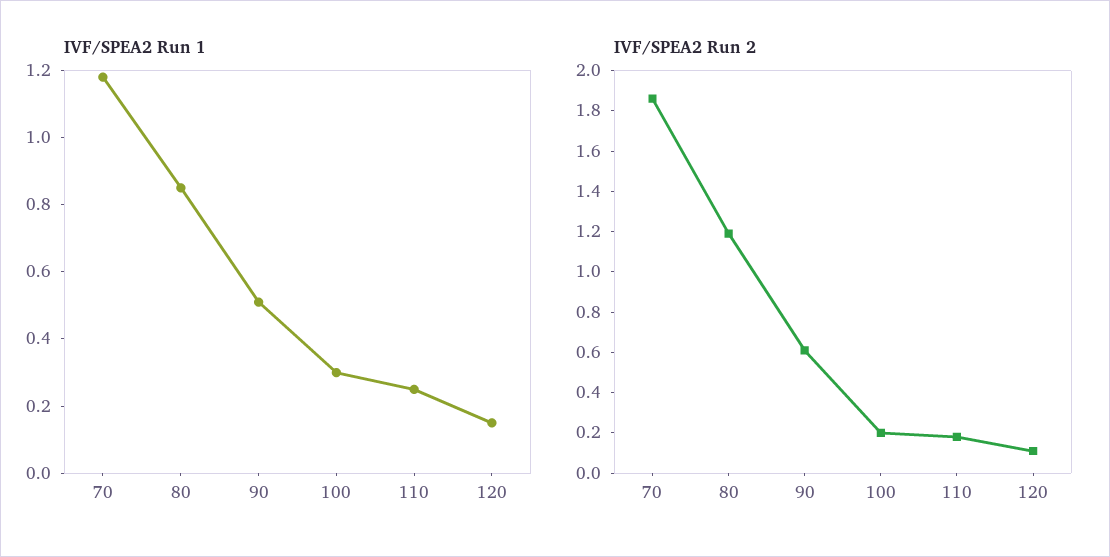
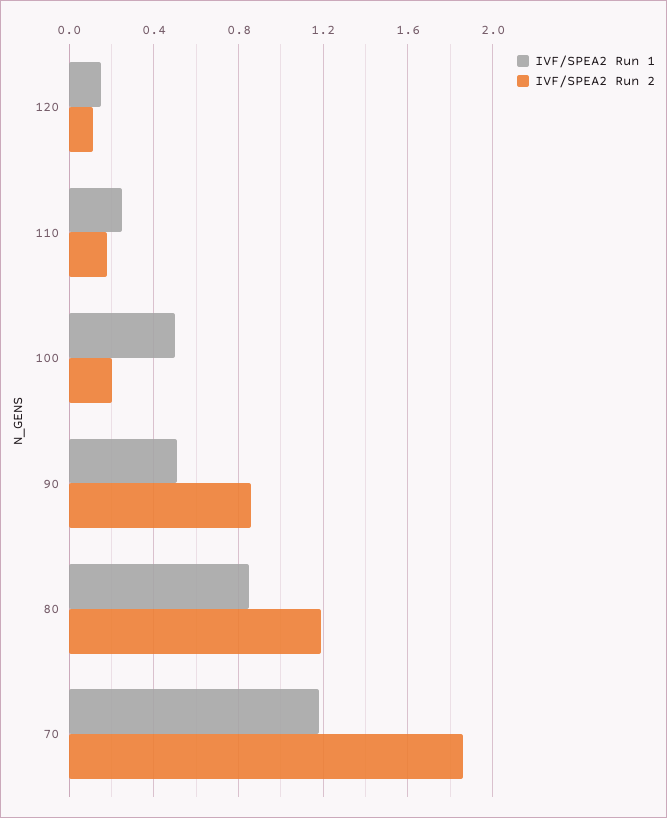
IVF/SPEA2 Run 1, 100: 0.3 -> 0.5
IVF/SPEA2 Run 2, 90: 0.6 -> 0.85

